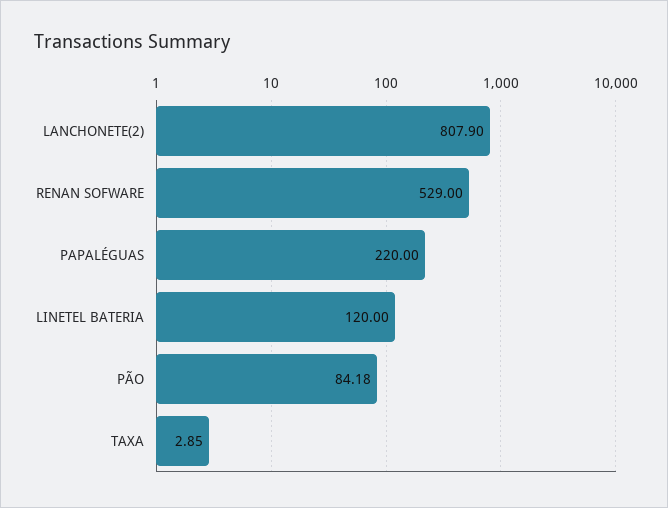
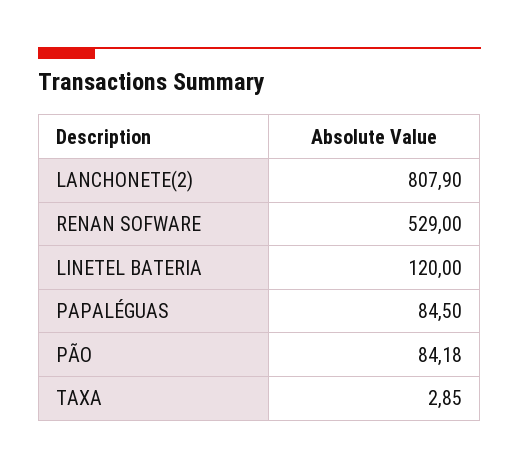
PAPALÉGUAS: 220 -> 84.5

